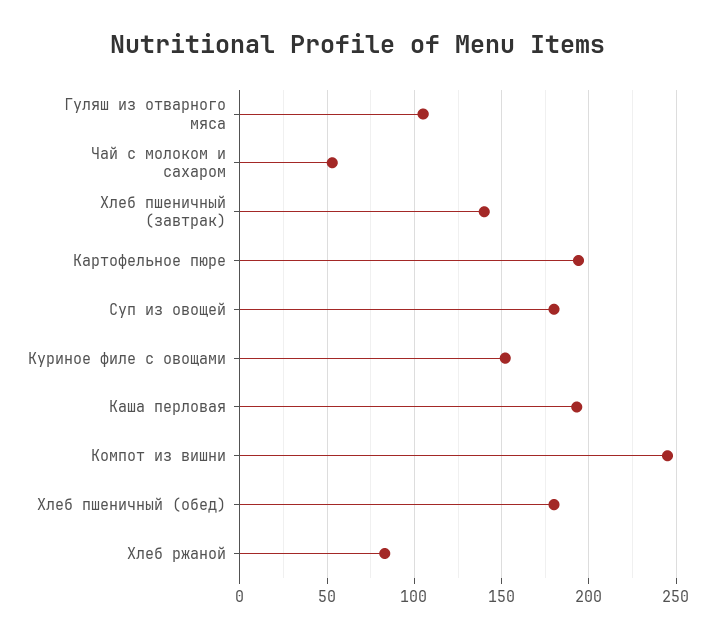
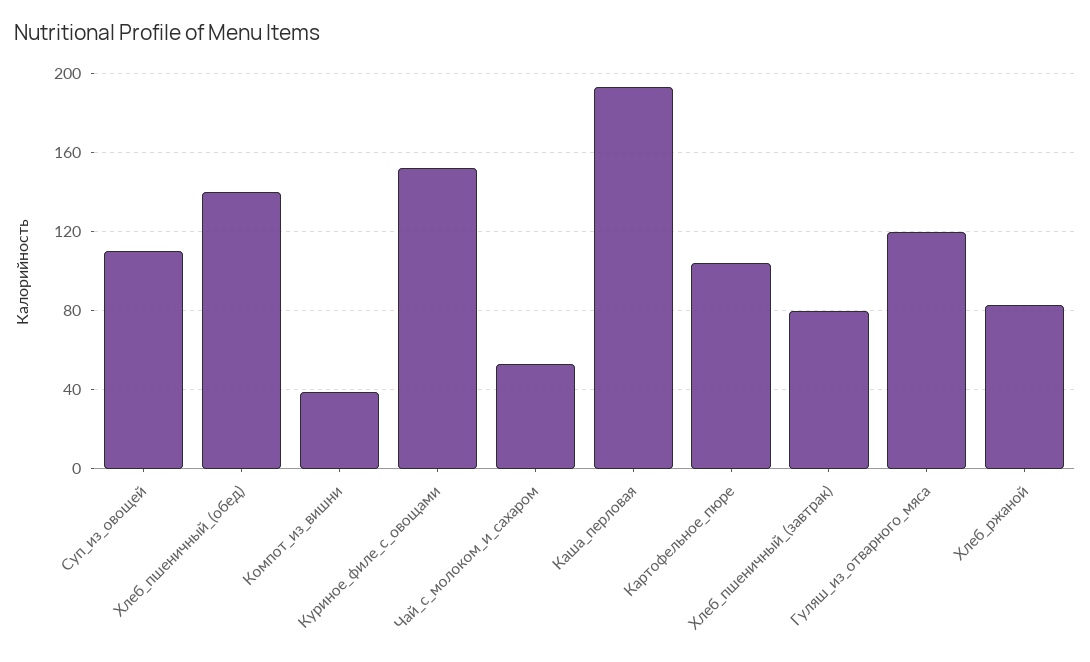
Гуляш из отварного мяса: 105 -> 120
Хлеб пшеничный (завтрак): 140 -> 80
Картофельное пюре: 195 -> 105
Суп из овощей: 180 -> 110
Компот из вишни: 245 -> 40
Хлеб пшеничный (обед): 180 -> 140

